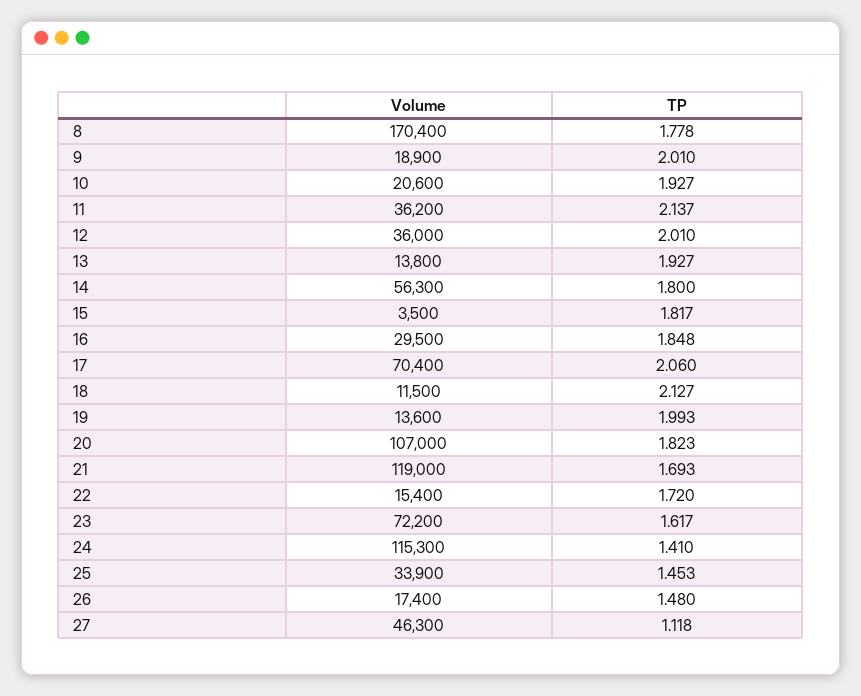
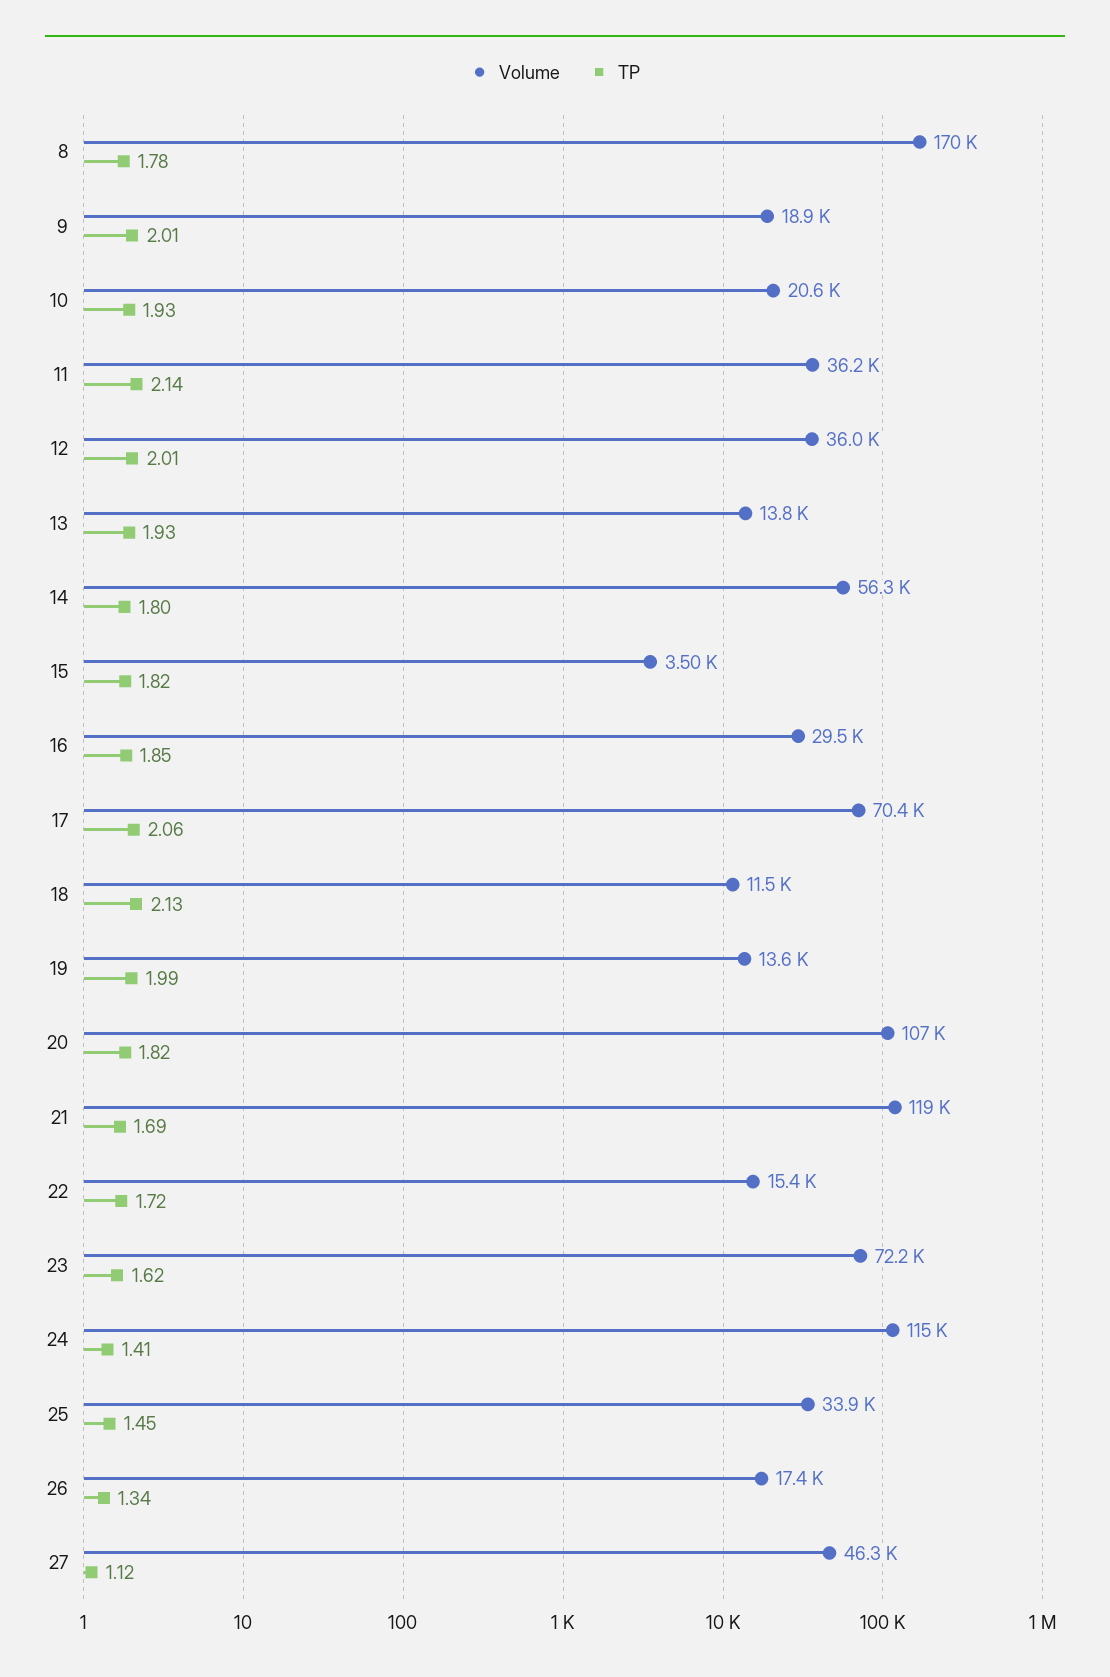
TP, 26: 1.48 -> 1.34

